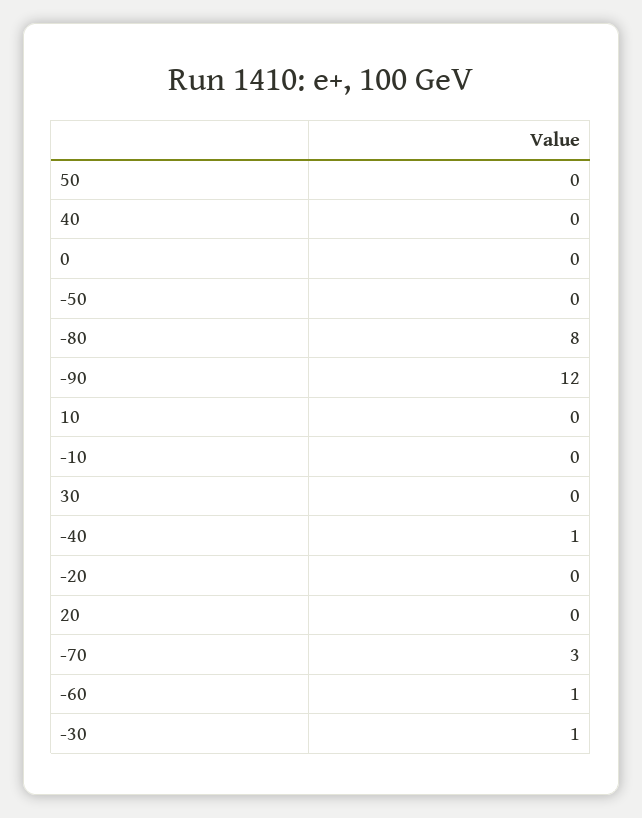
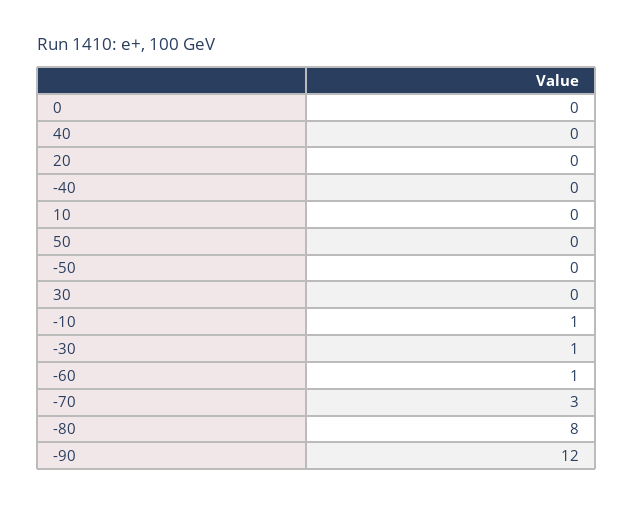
-10: 0 -> 1
-40: 1 -> 0
-20: 0 -> none

